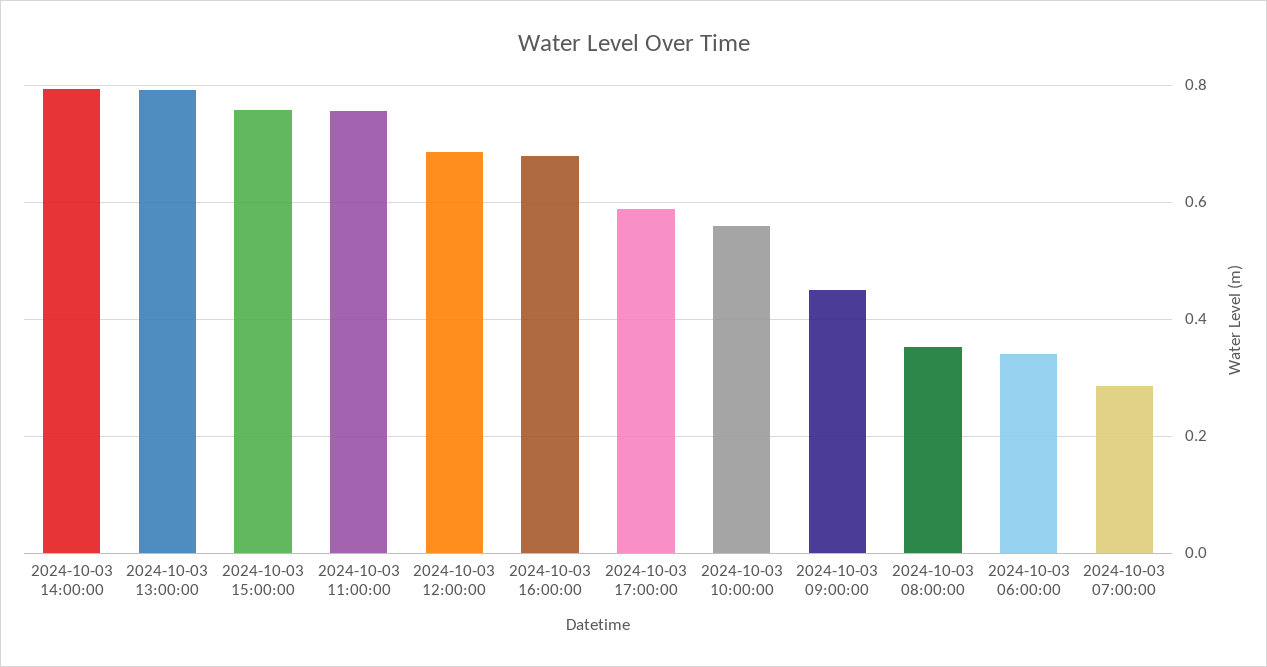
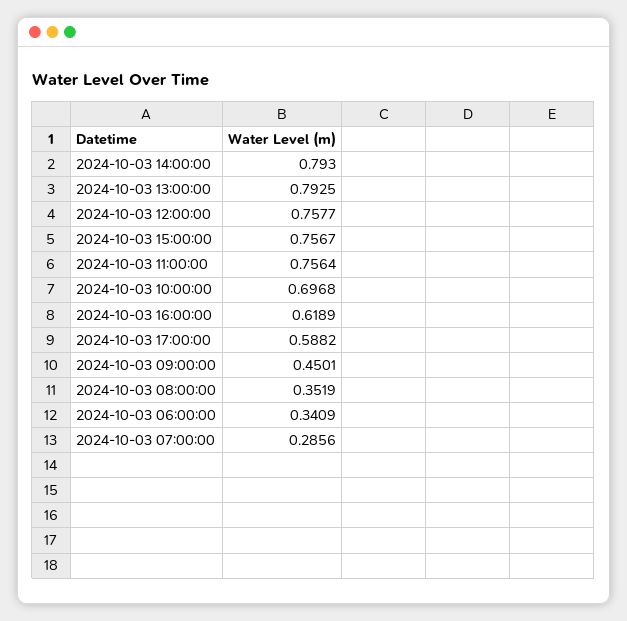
2024-10-03 12:00:00: 0.68 -> 0.7577
2024-10-03 16:00:00: 0.68 -> 0.6189
2024-10-03 10:00:00: 0.56 -> 0.6968

